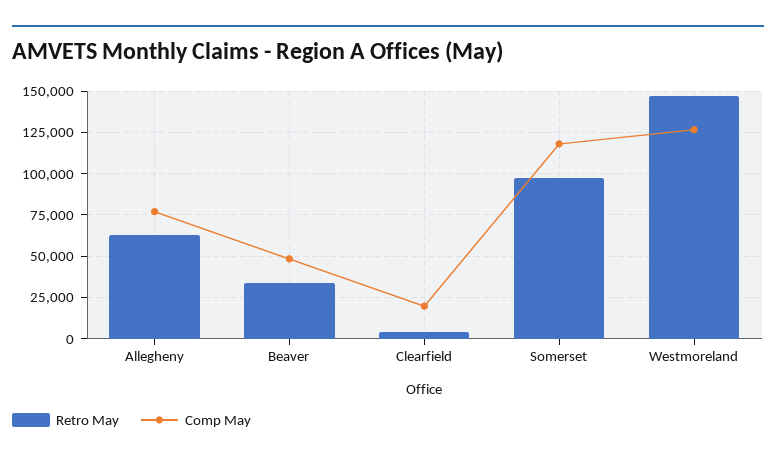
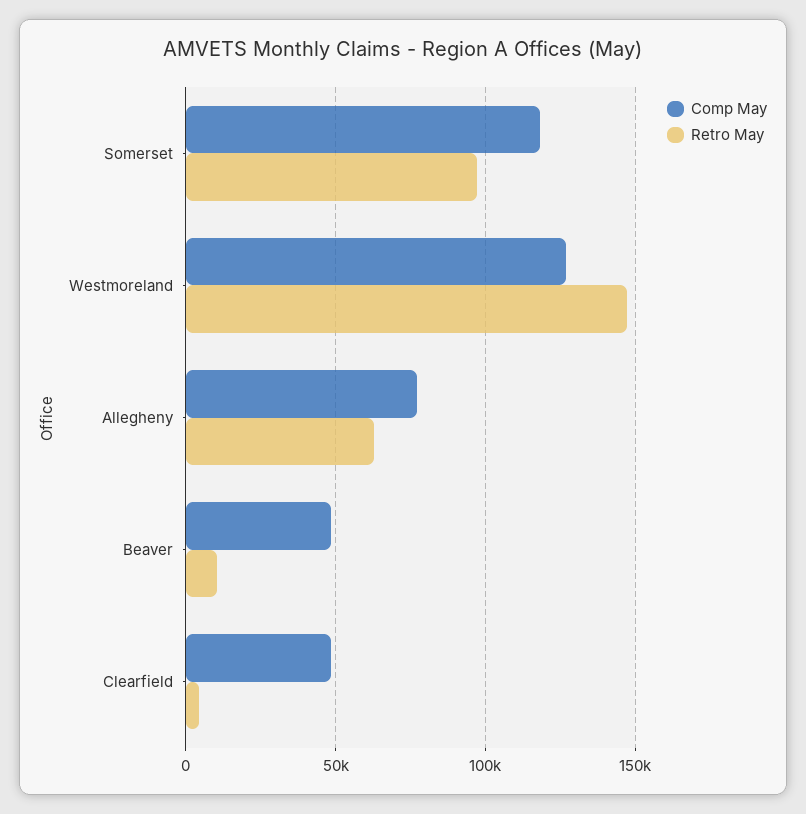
Retro May, Beaver: 35000 -> 10000
Comp May, Clearfield: 20000 -> 50000

